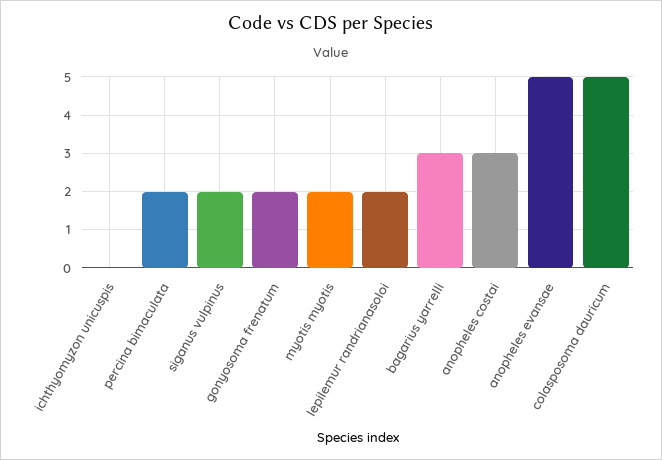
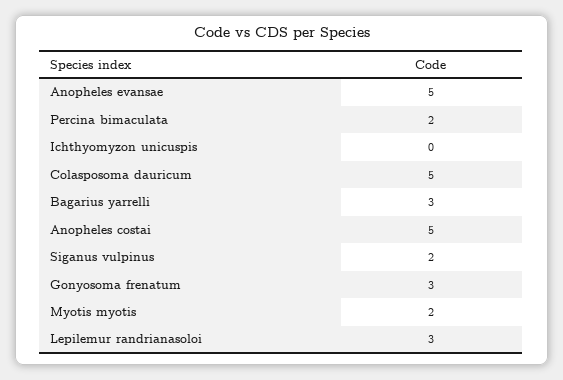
gonyosoma frenatum: 2 -> 3
lepilemur randrianasoloi: 2 -> 3
anopheles costai: 3 -> 5

